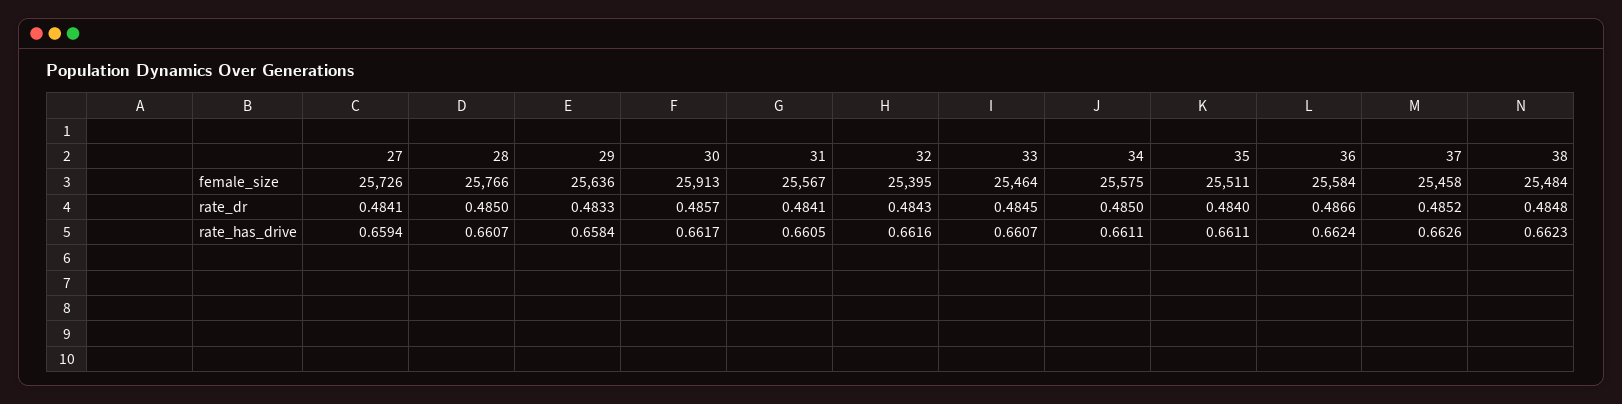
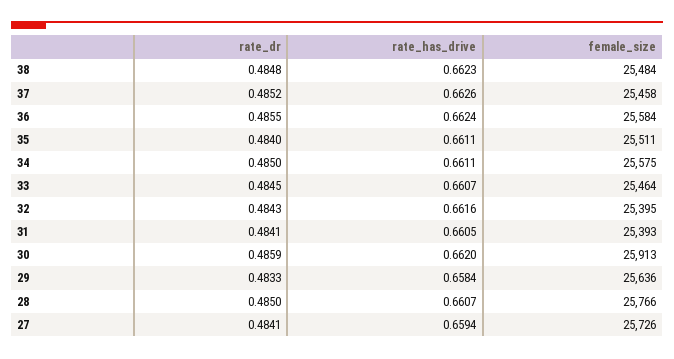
31, female_size: 25567 -> 25393
30, rate_dr: 0.4857 -> 0.4859
36, rate_dr: 0.4866 -> 0.4855
30, rate_has_drive: 0.6617 -> 0.662

